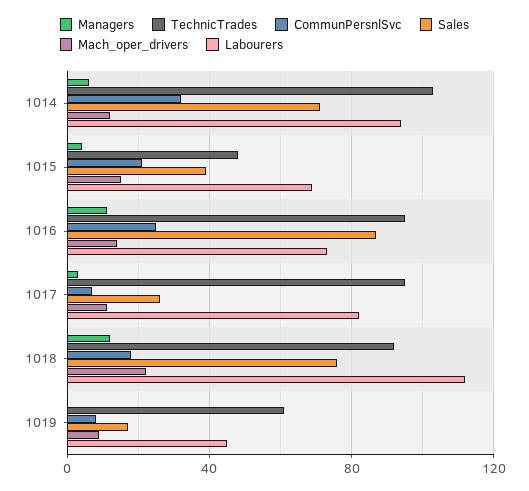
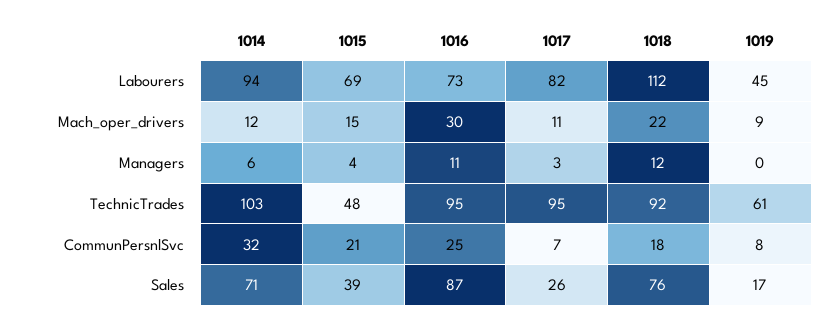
Mach_oper_drivers, 1016: 15 -> 30

